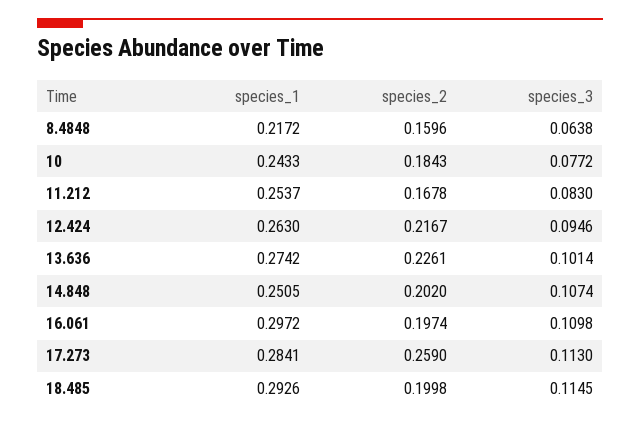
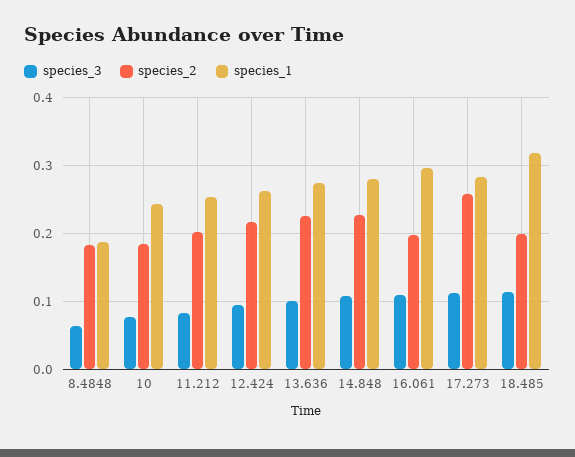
species_1, 8.4848: 0.2172 -> 0.19
species_2, 8.4848: 0.1596 -> 0.18
species_2, 11.212: 0.1678 -> 0.2
species_1, 14.848: 0.2505 -> 0.28
species_2, 14.848: 0.202 -> 0.23
species_1, 18.485: 0.2926 -> 0.32

